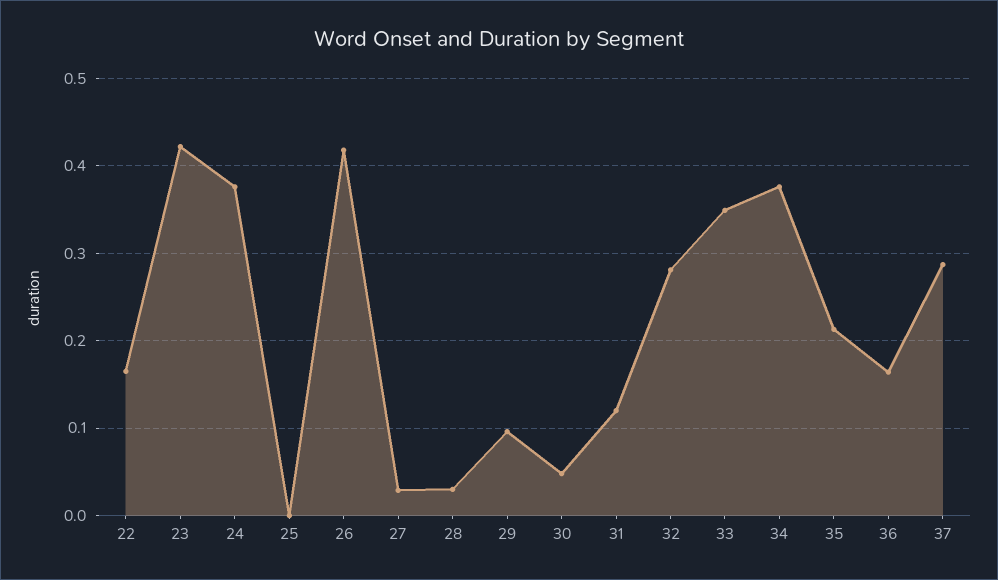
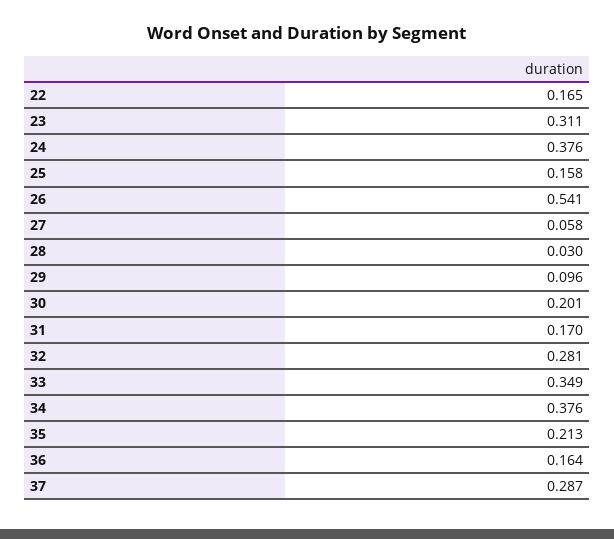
23: 0.42 -> 0.311
25: 0 -> 0.158
26: 0.42 -> 0.541
27: 0.03 -> 0.058
30: 0.05 -> 0.201
31: 0.12 -> 0.17

